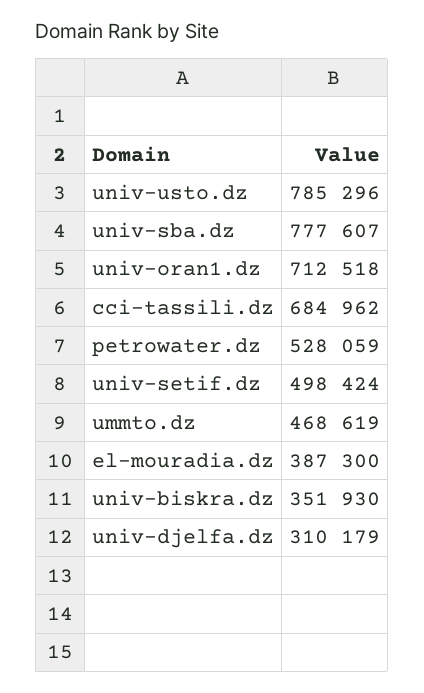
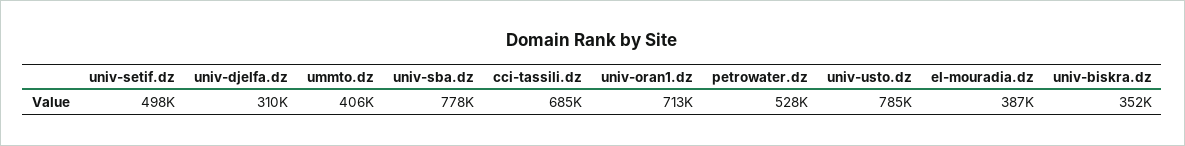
ummto.dz: 468619 -> 406000

